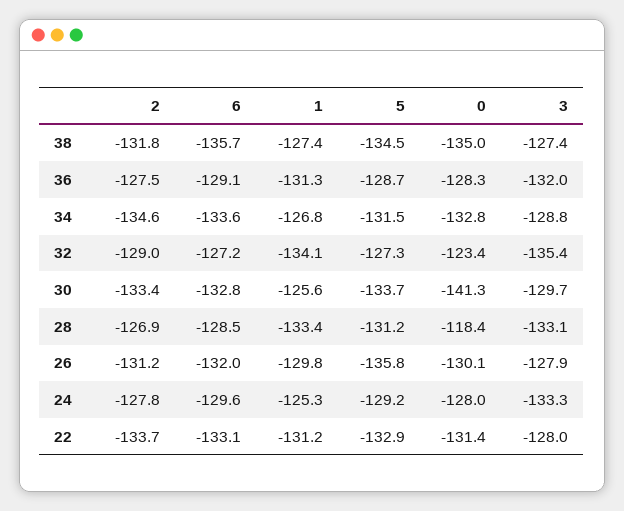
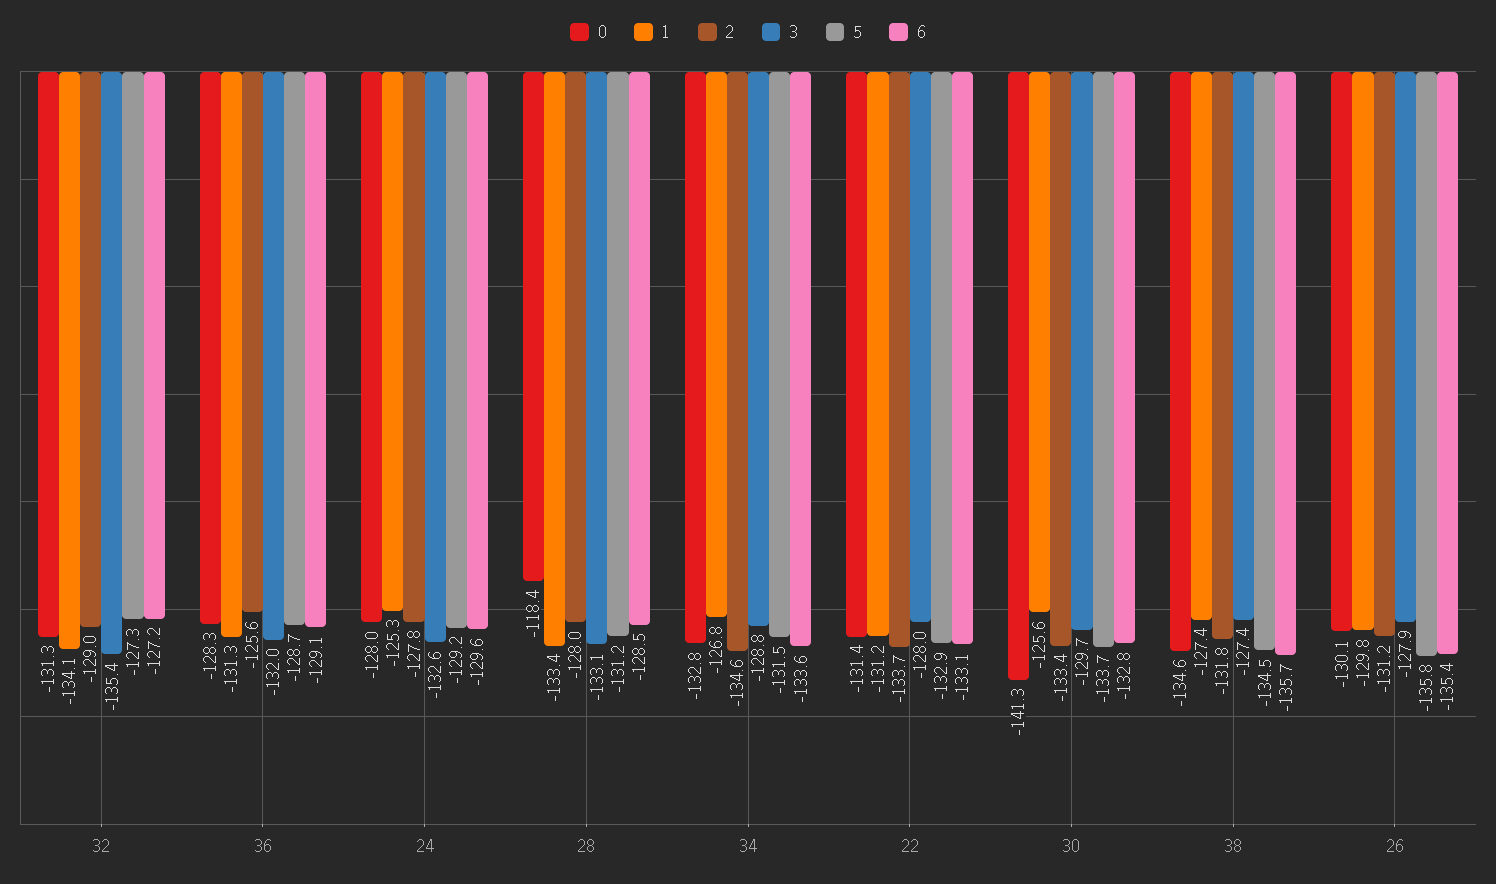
0, 38: -135 -> -134.6
2, 36: -127.5 -> -125.6
0, 32: -123.4 -> -131.3
2, 28: -126.9 -> -128
6, 26: -132 -> -135.4
3, 24: -133.3 -> -132.6

